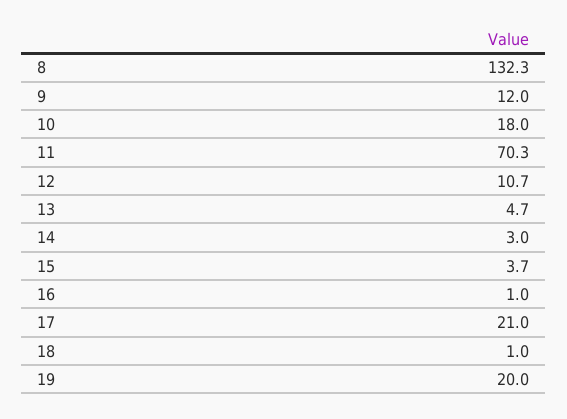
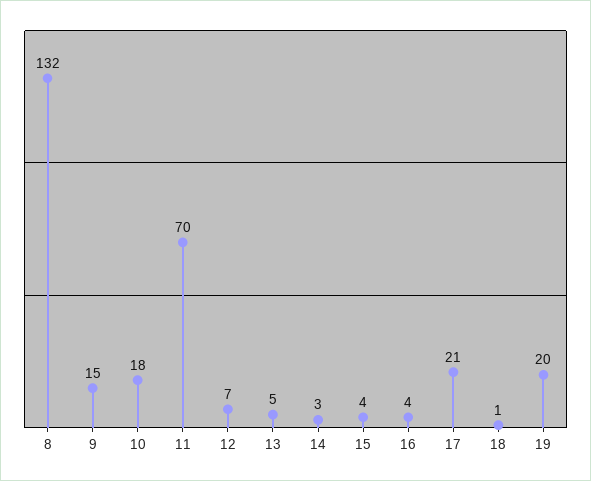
9: 12 -> 15
12: 10.7 -> 7
16: 1 -> 4

